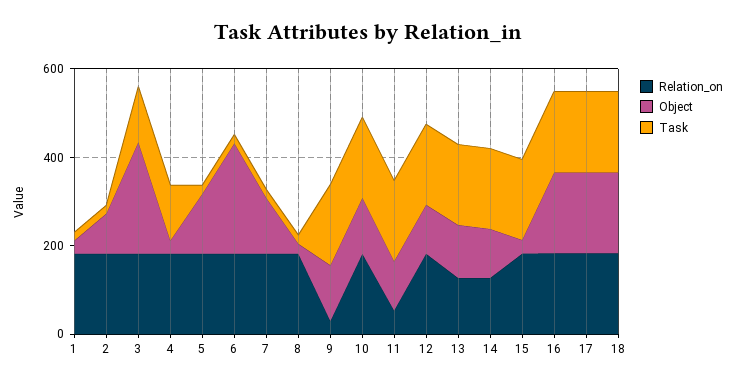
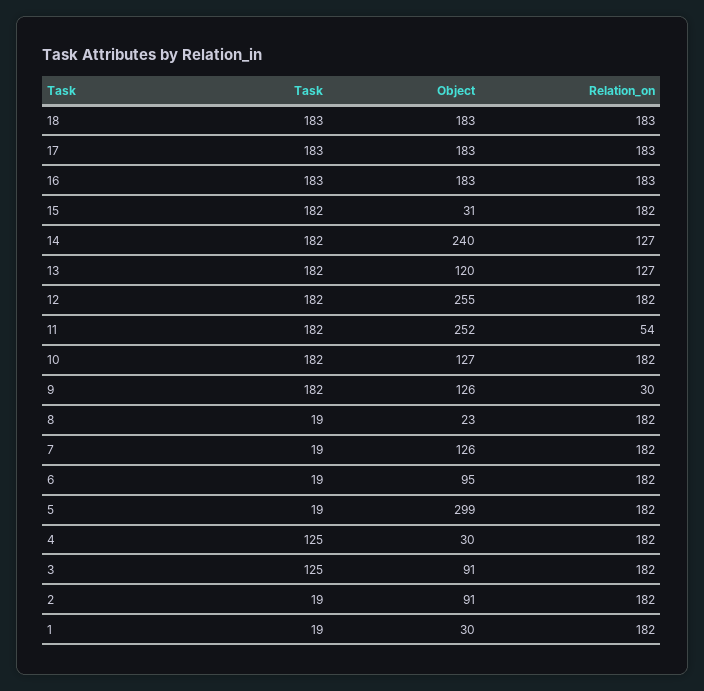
Object, 3: 250 -> 91
Object, 5: 150 -> 299
Object, 6: 250 -> 95
Object, 11: 100 -> 252
Object, 12: 100 -> 255
Object, 14: 100 -> 240

